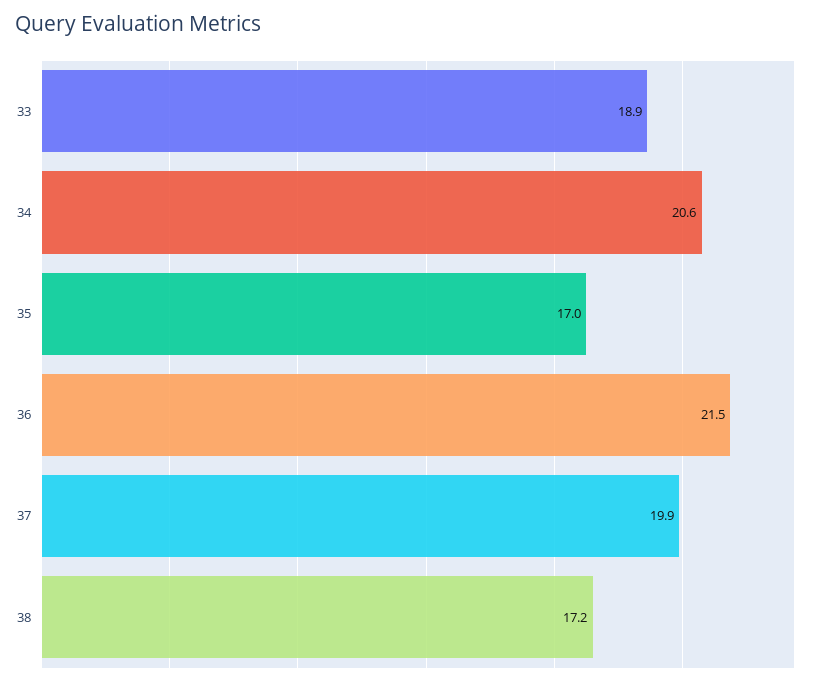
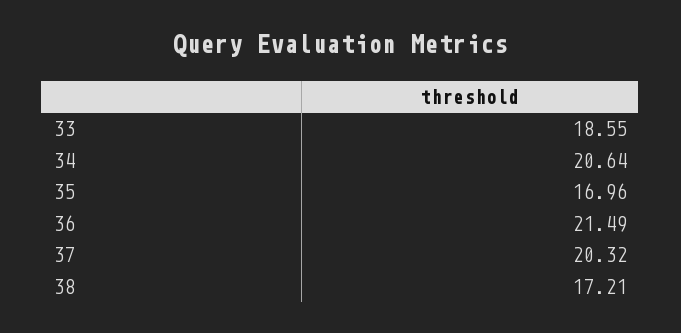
33: 18.9 -> 18.55
37: 19.9 -> 20.32

